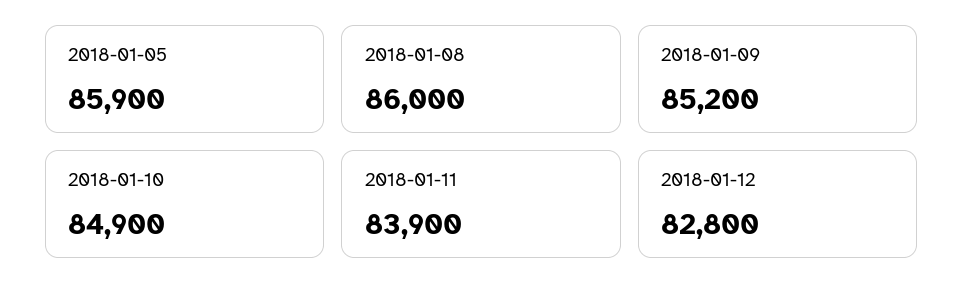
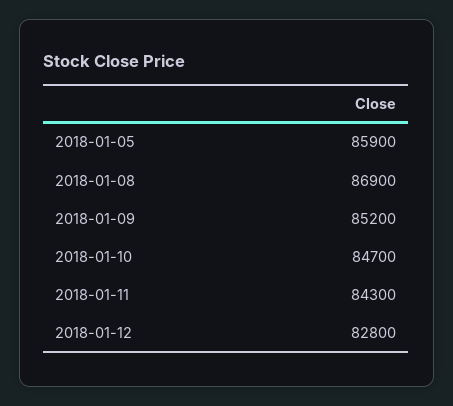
2018-01-08: 86000 -> 86900
2018-01-10: 84900 -> 84700
2018-01-11: 83900 -> 84300

